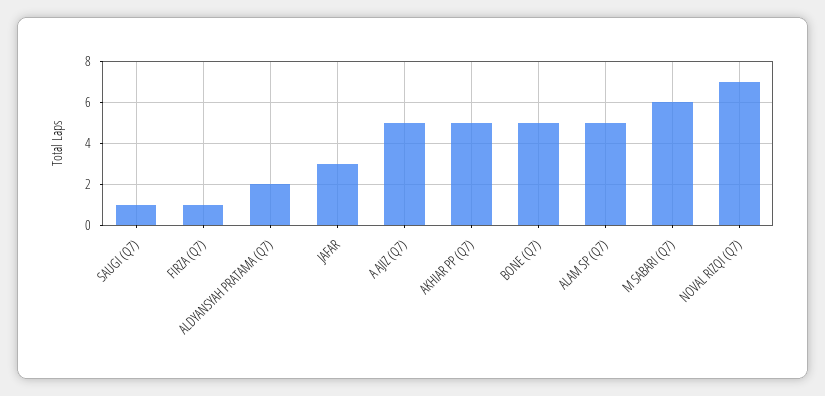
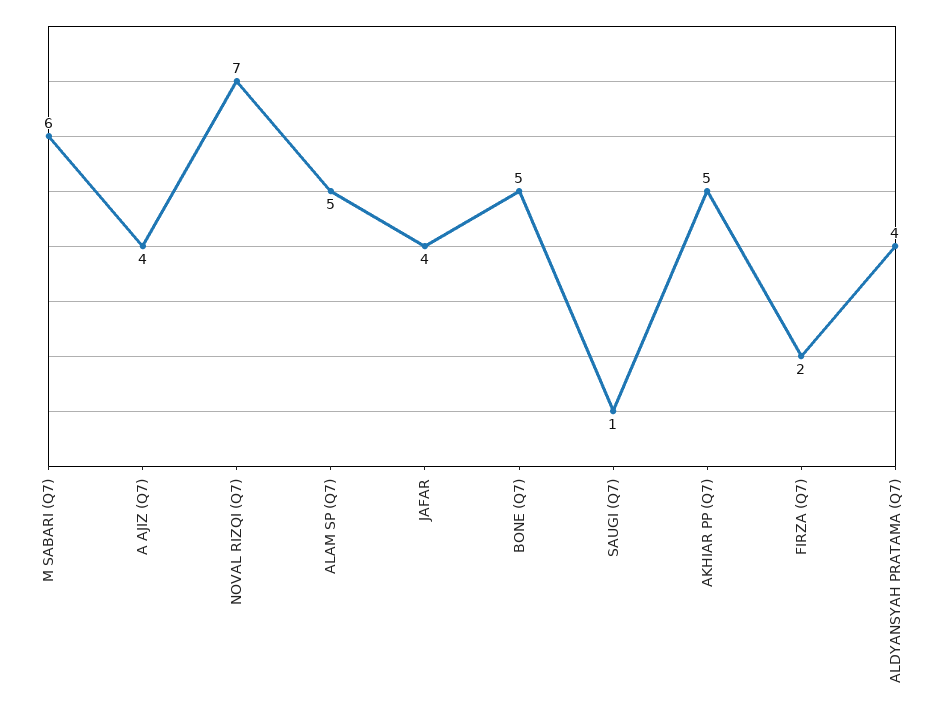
FIRZA (Q7): 1 -> 2
ALDYANSYAH PRATAMA (Q7): 2 -> 4
JAFAR: 3 -> 4
A AJIZ (Q7): 5 -> 4

